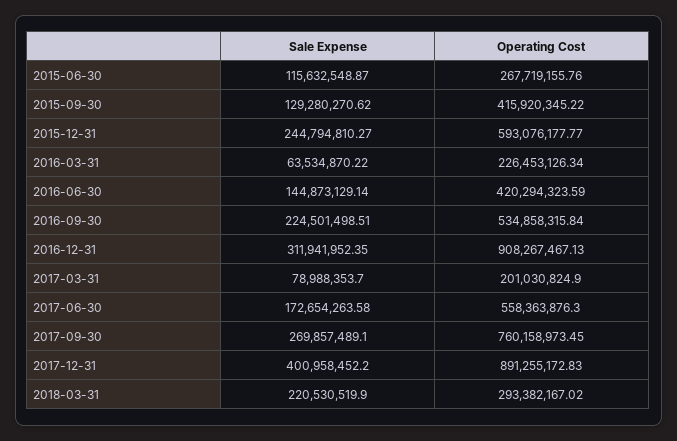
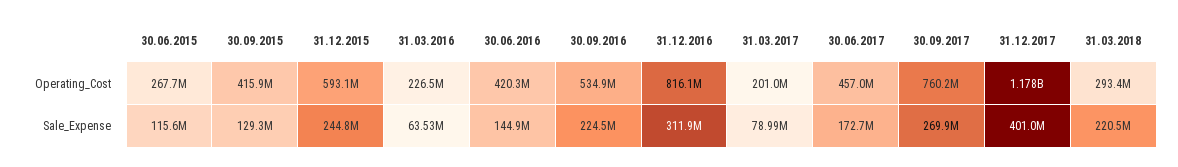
Operating Cost, 2016-12-31: 908267467.13 -> 816100000
Operating Cost, 2017-06-30: 558363876.3 -> 457000000
Operating Cost, 2017-12-31: 891255172.83 -> 1178000000

